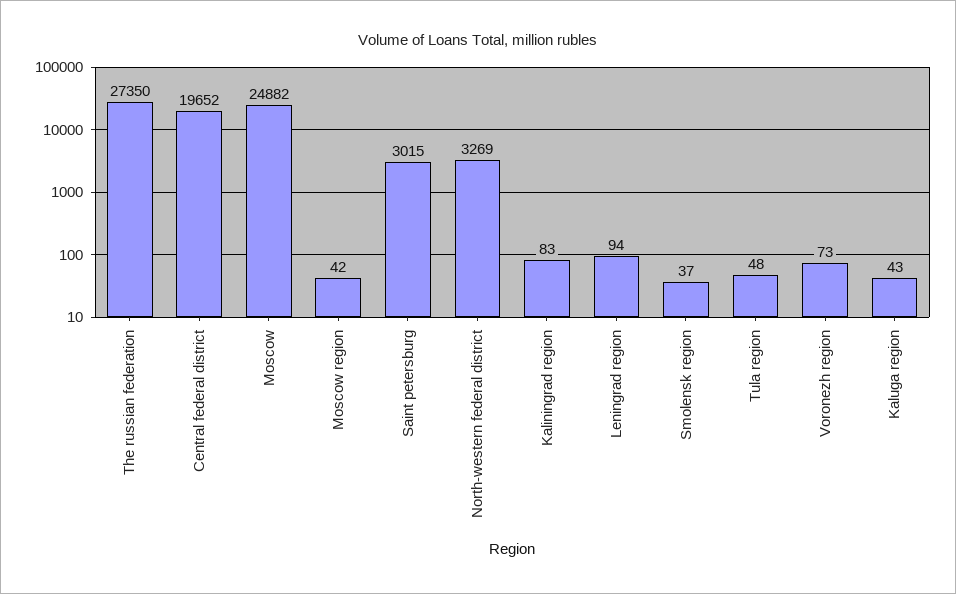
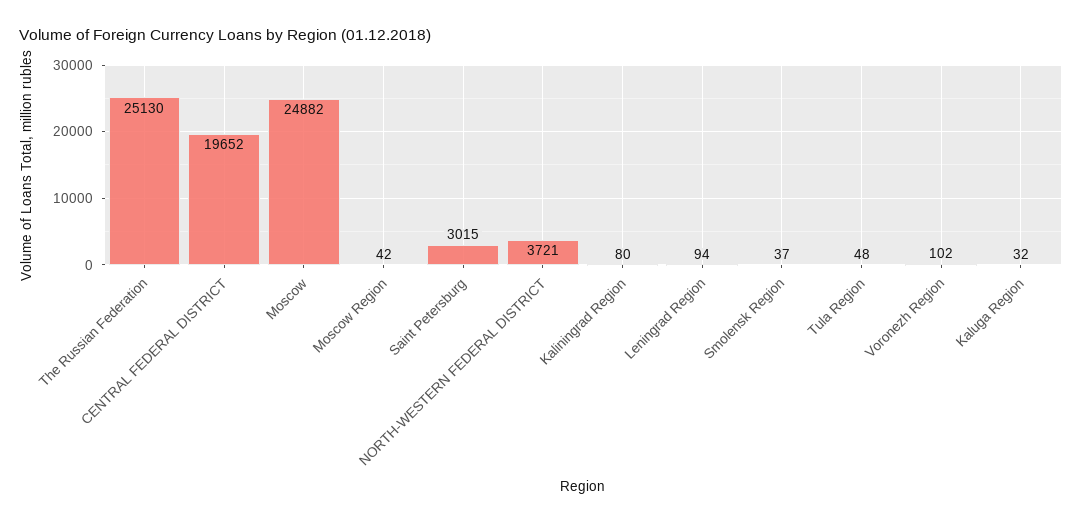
The russian federation: 27350 -> 25130
North-western federal district: 3269 -> 3721
Kaliningrad region: 83 -> 80
Voronezh region: 73 -> 102
Kaluga region: 43 -> 32

